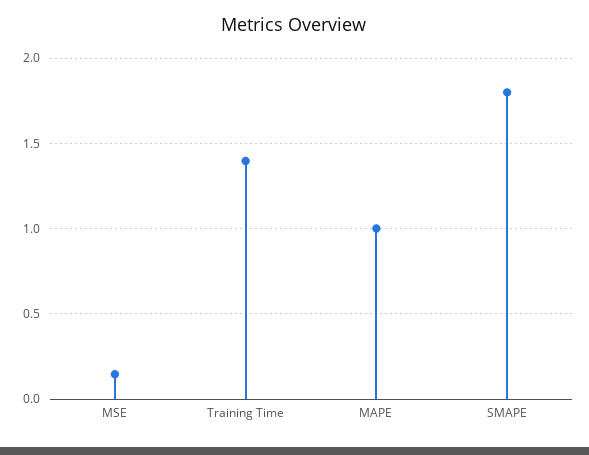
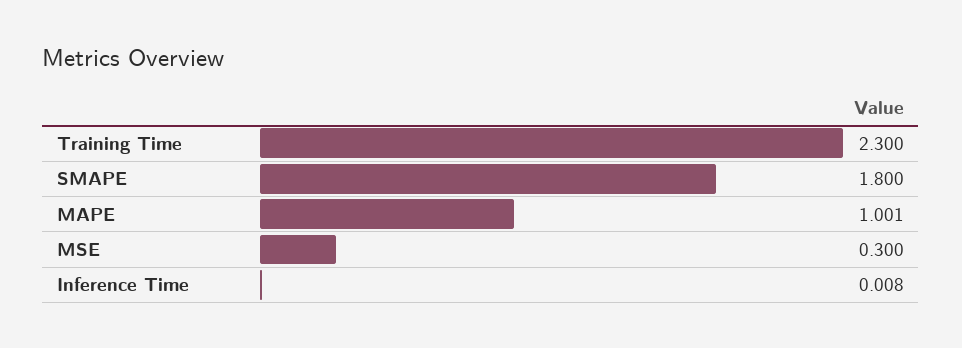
MSE: 0.15 -> 0.3
Training Time: 1.4 -> 2.3
Inference Time: none -> 0.008

